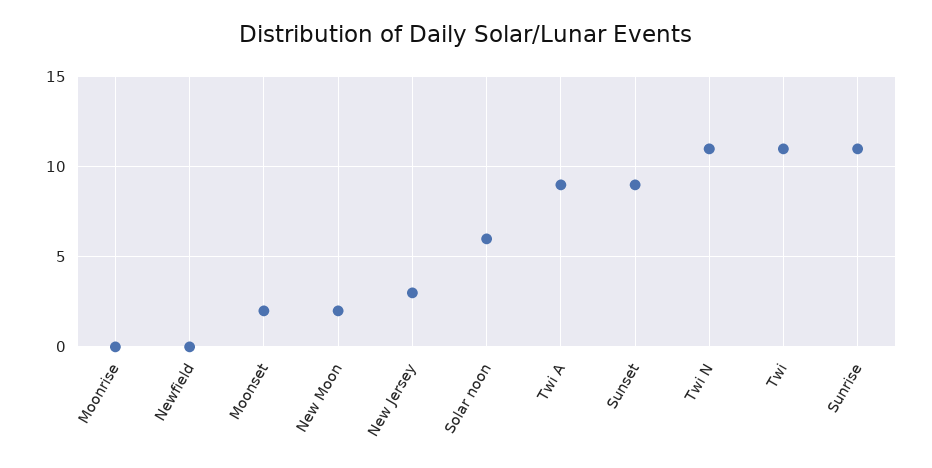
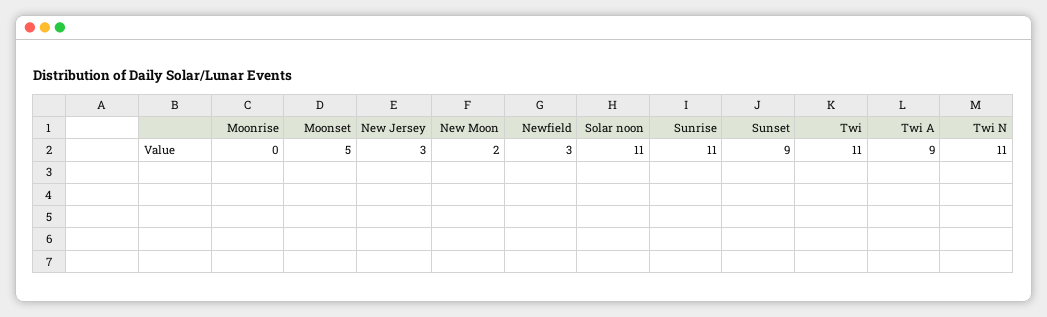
Newfield: 0 -> 3
Moonset: 2 -> 5
Solar noon: 6 -> 11

